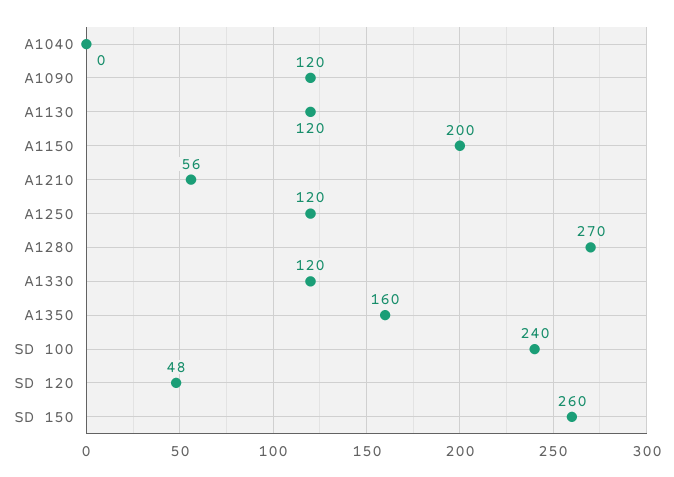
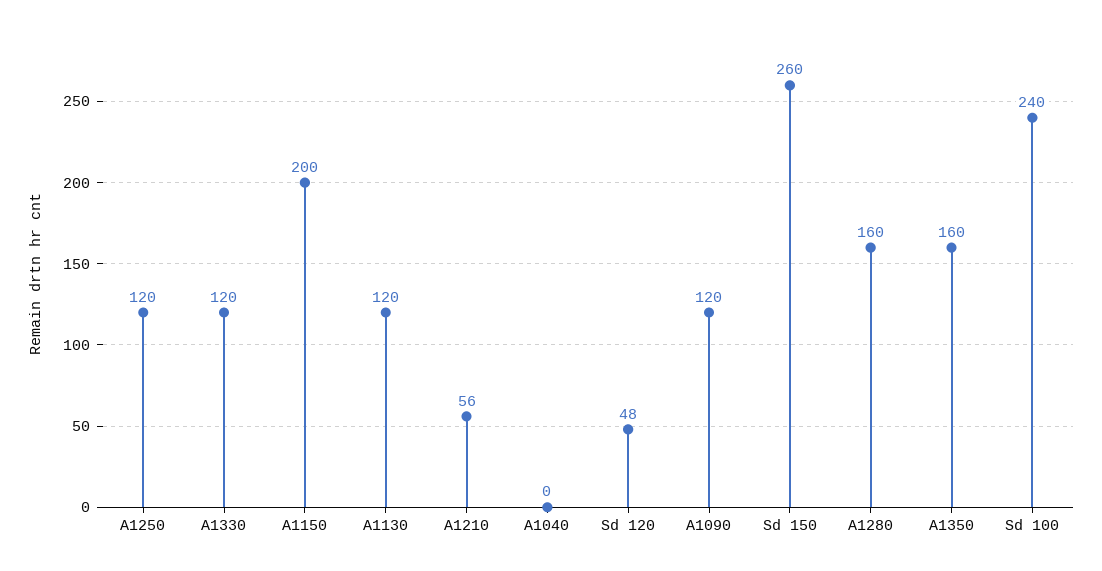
A1280: 270 -> 160

